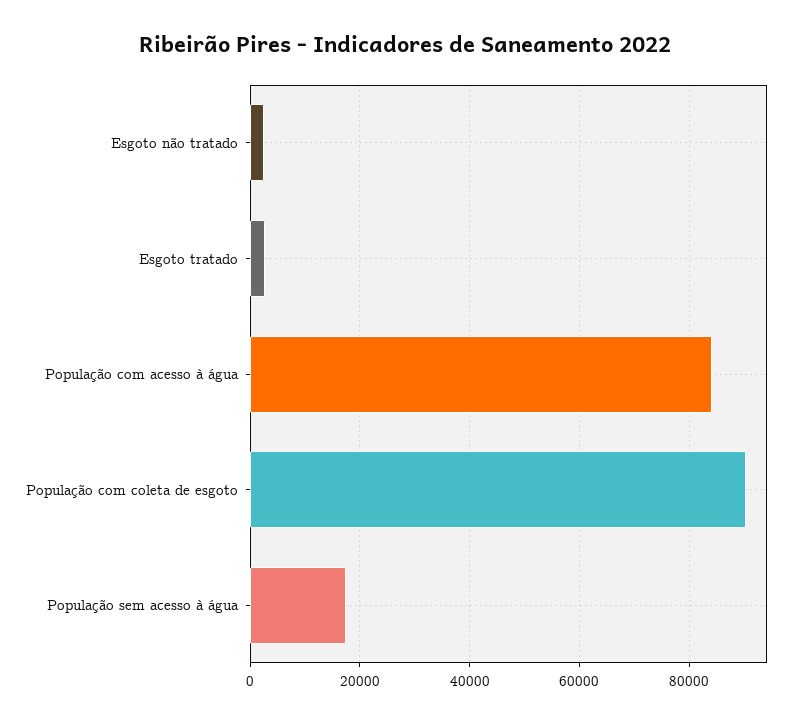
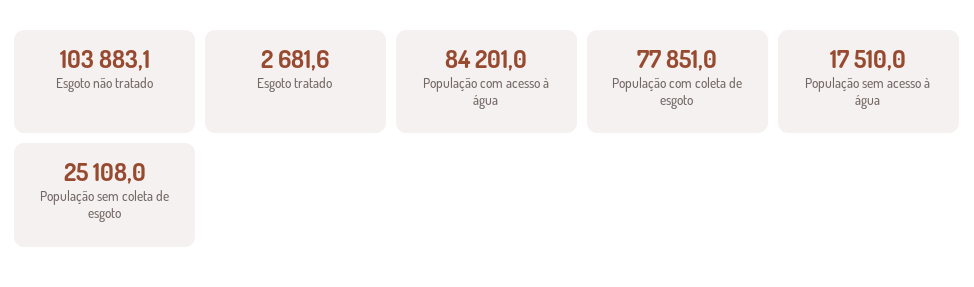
Esgoto não tratado: 2000 -> 103883.1
População com coleta de esgoto: 90000 -> 77851
População sem coleta de esgoto: none -> 25108

